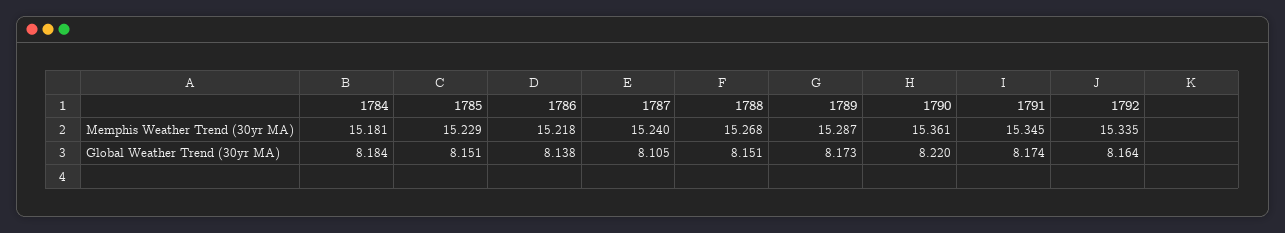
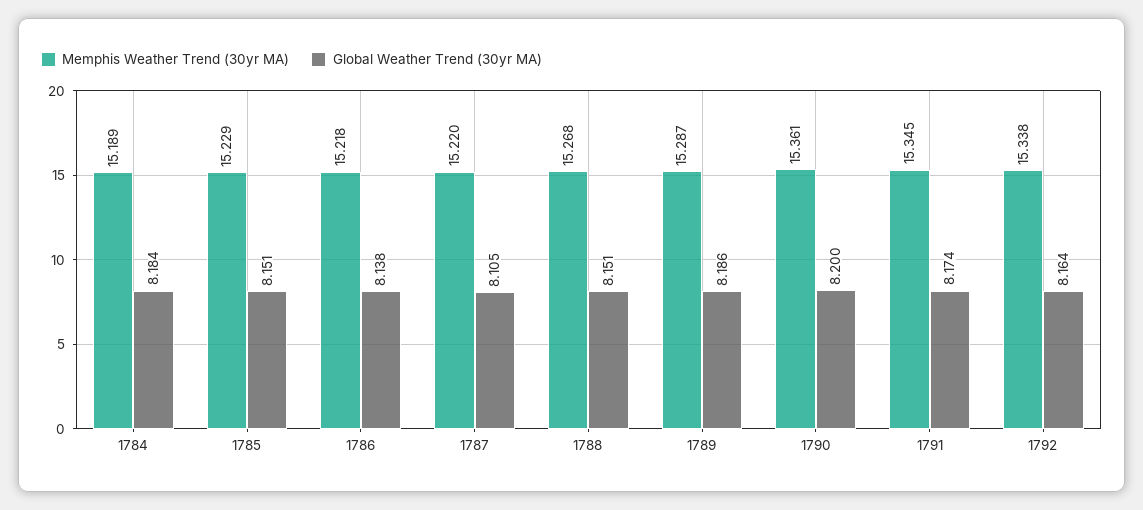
Memphis Weather Trend (30yr MA), 1784: 15.181 -> 15.189
Memphis Weather Trend (30yr MA), 1787: 15.24 -> 15.22
Memphis Weather Trend (30yr MA), 1792: 15.335 -> 15.338
Global Weather Trend (30yr MA), 1789: 8.173 -> 8.186
Global Weather Trend (30yr MA), 1790: 8.22 -> 8.2

